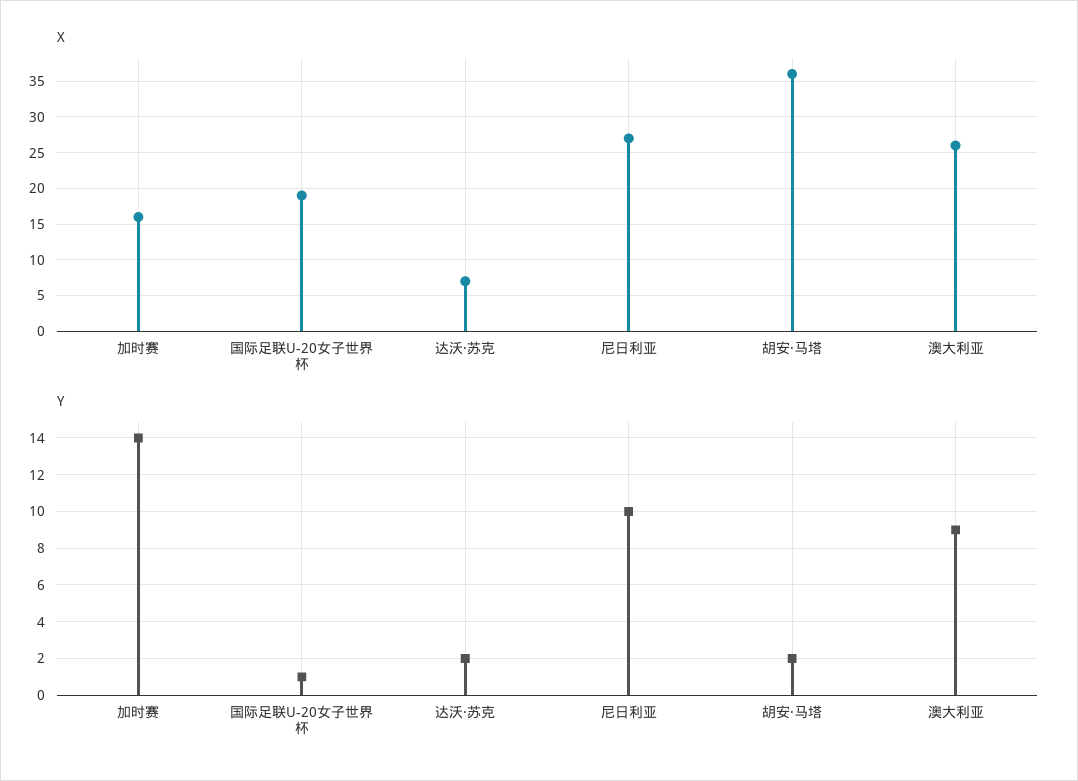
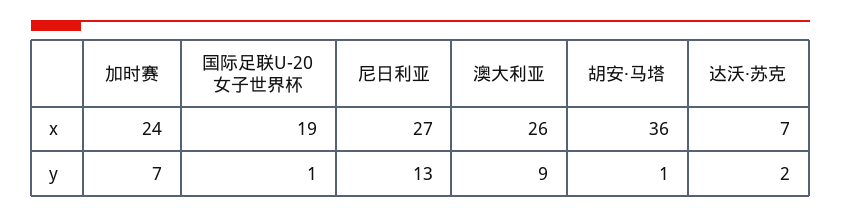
X, 加时赛: 16 -> 24
Y, 加时赛: 14 -> 7
Y, 尼日利亚: 10 -> 13
Y, 胡安·马塔: 2 -> 1

